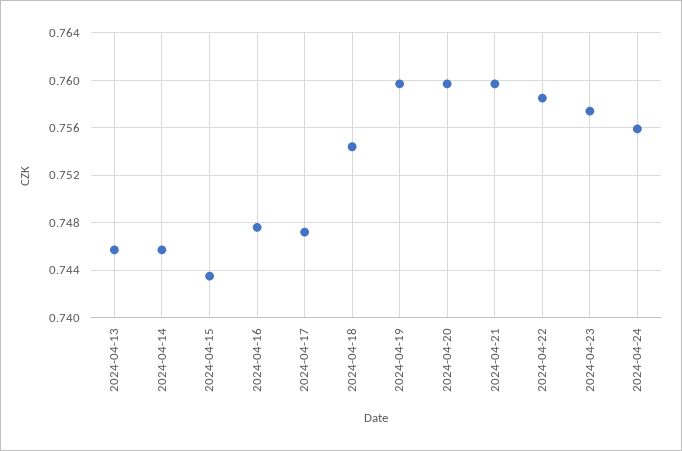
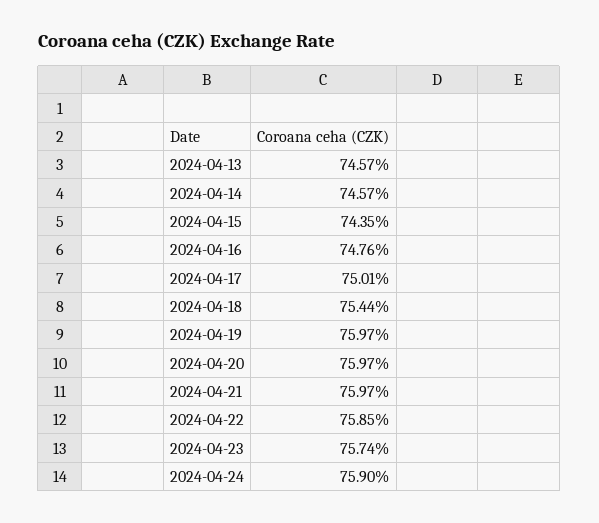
2024-04-17: 0.747 -> 0.7501
2024-04-24: 0.756 -> 0.759

